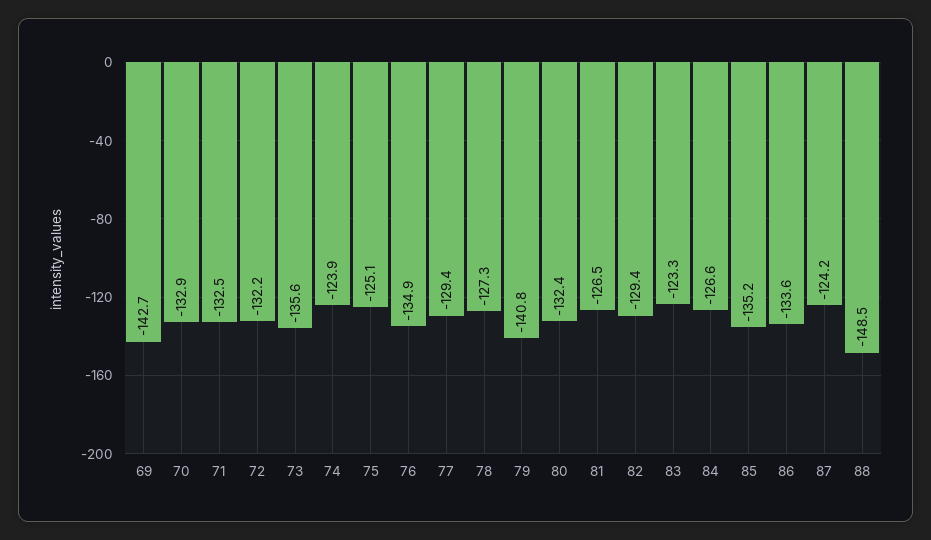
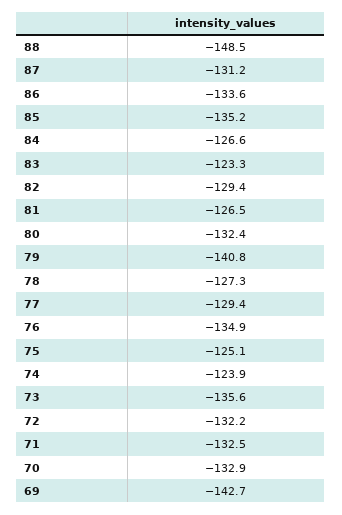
87: -124.2 -> -131.2

